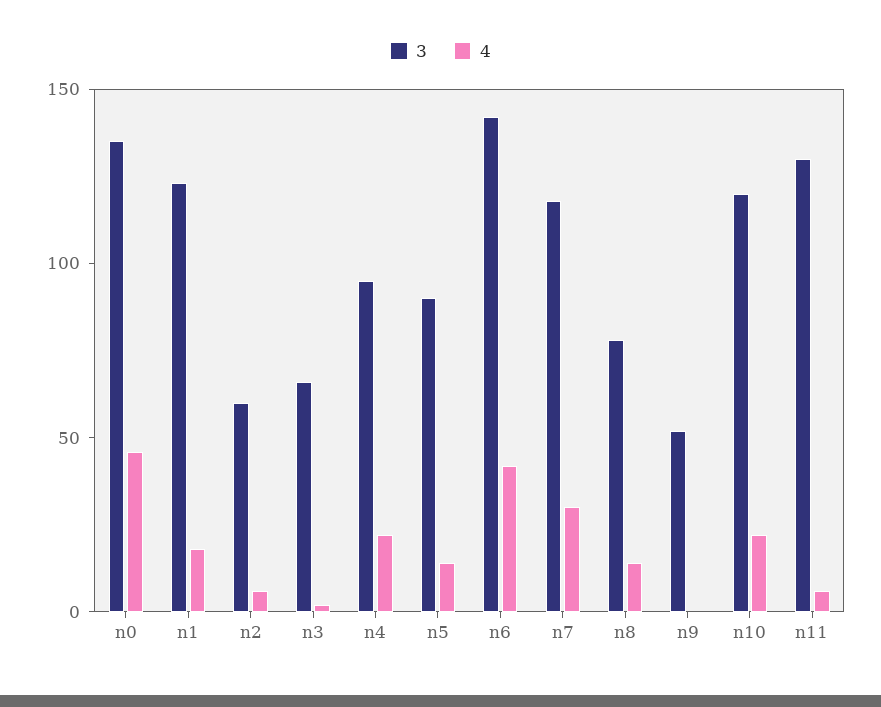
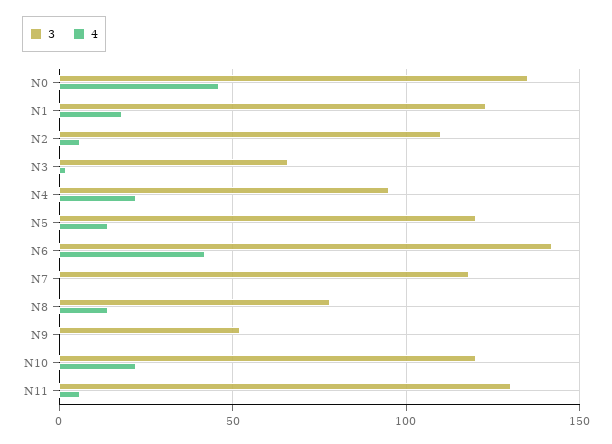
3, n2: 60 -> 110
3, n5: 90 -> 120
4, n7: 30 -> 0

